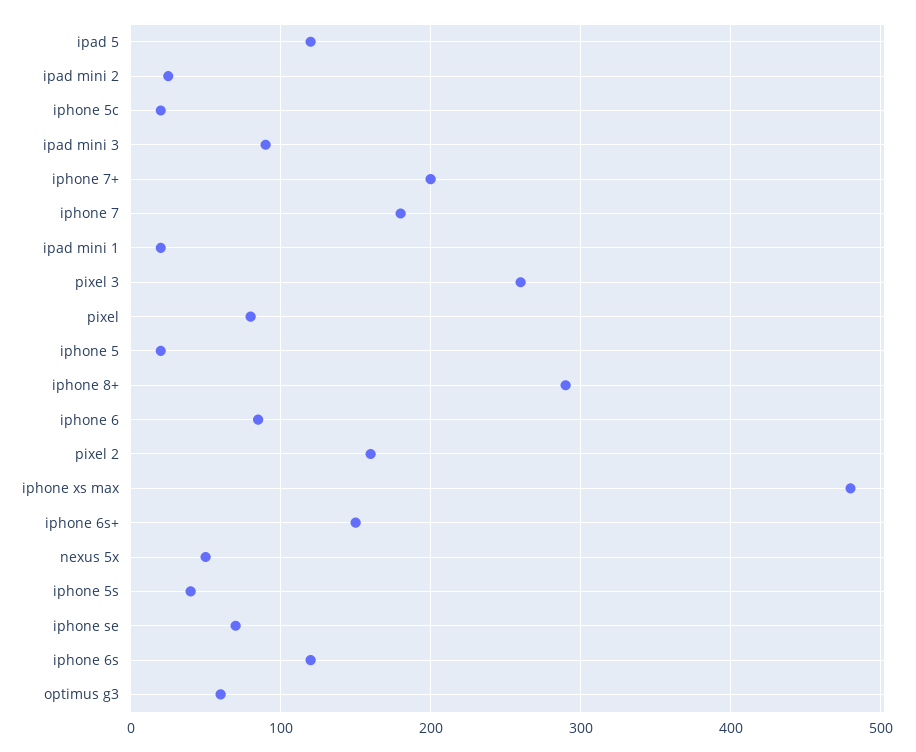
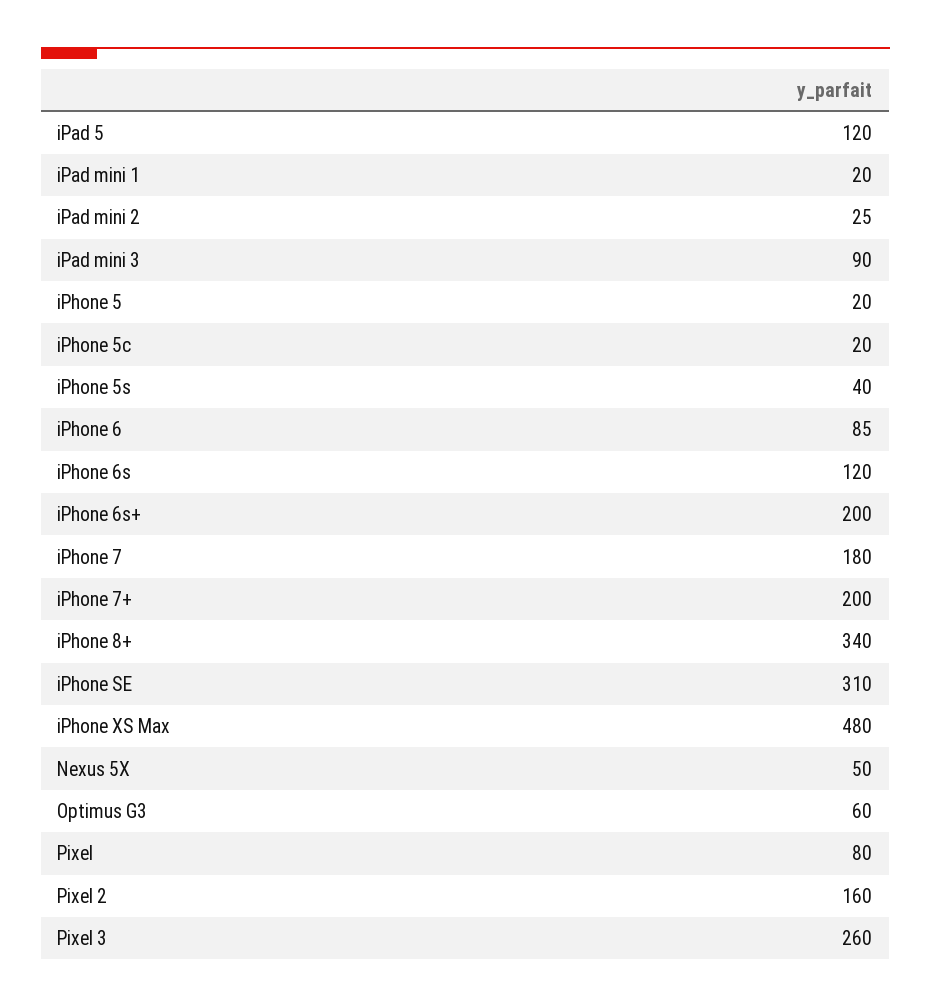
iphone 8+: 290 -> 340
iphone 6s+: 150 -> 200
iphone se: 70 -> 310

